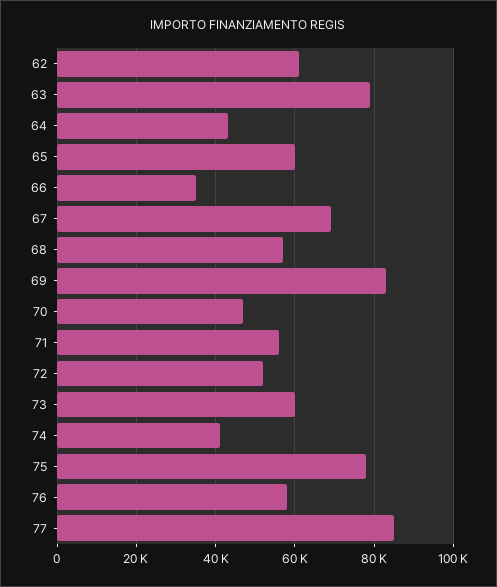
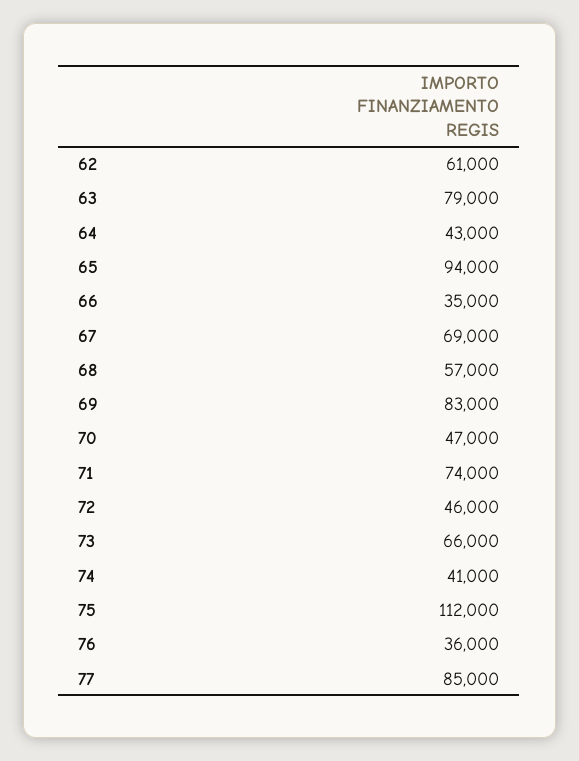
65: 60000 -> 94000
71: 56000 -> 74000
72: 52000 -> 46000
73: 60000 -> 66000
75: 78000 -> 112000
76: 58000 -> 36000

